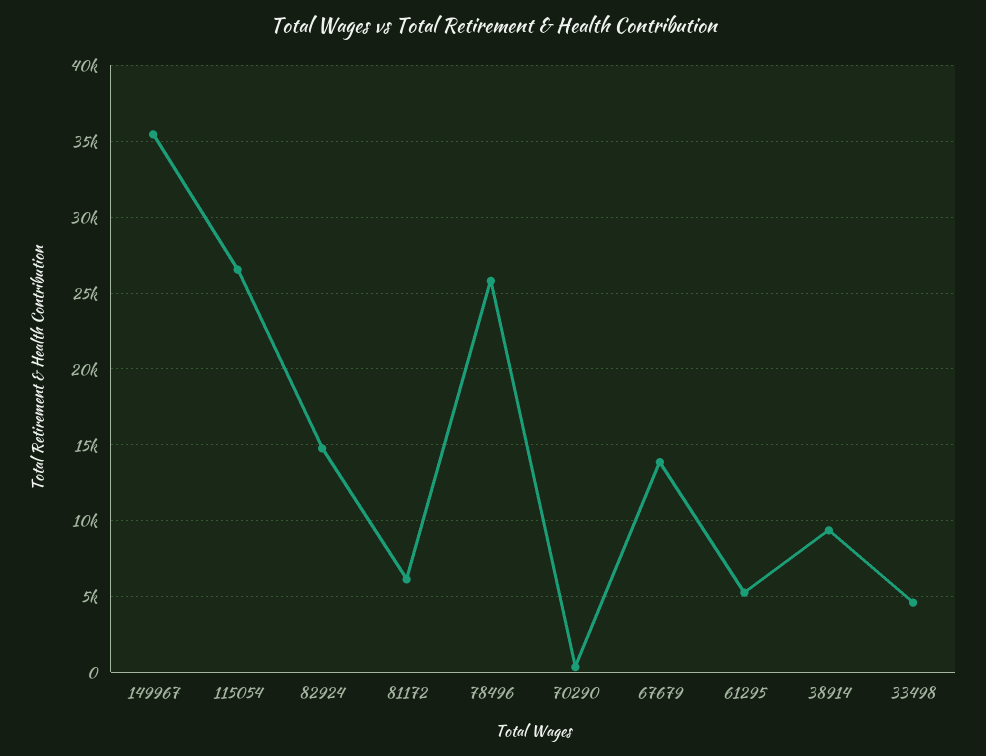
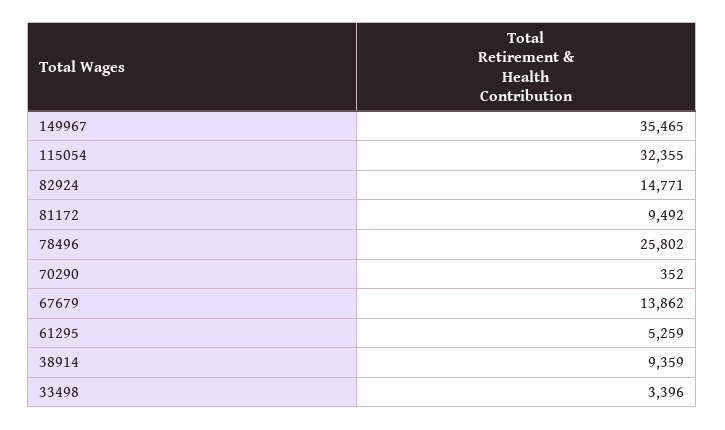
115054: 26500 -> 32355
81172: 6000 -> 9492
33498: 4500 -> 3396

